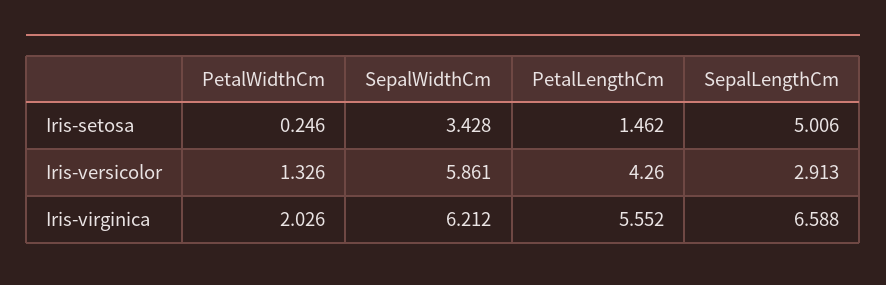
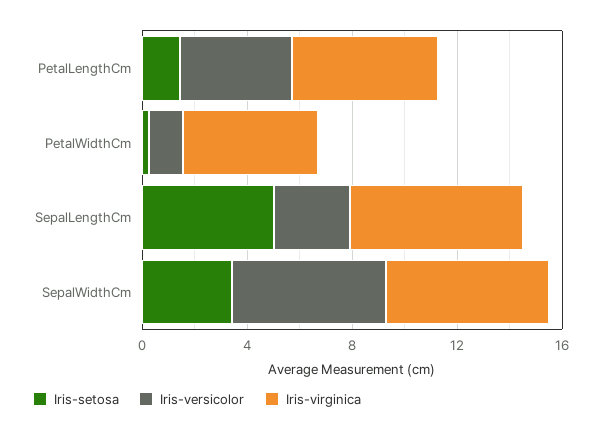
Iris-virginica, PetalWidthCm: 2.026 -> 5

